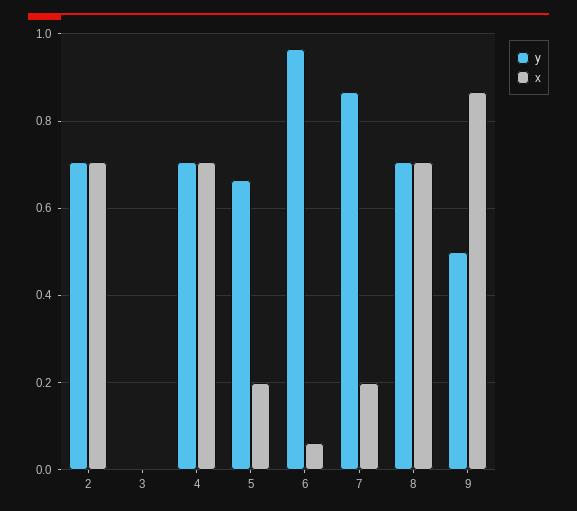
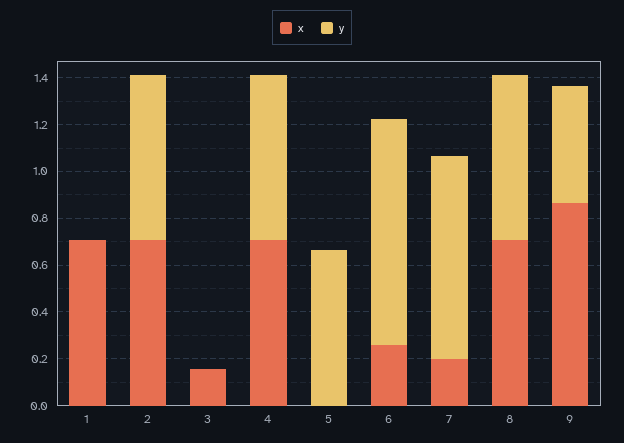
x, 3: 0 -> 0.15
x, 5: 0.2 -> 0
x, 6: 0.06 -> 0.25
x, 1: none -> 0.7
y, 1: none -> 0

